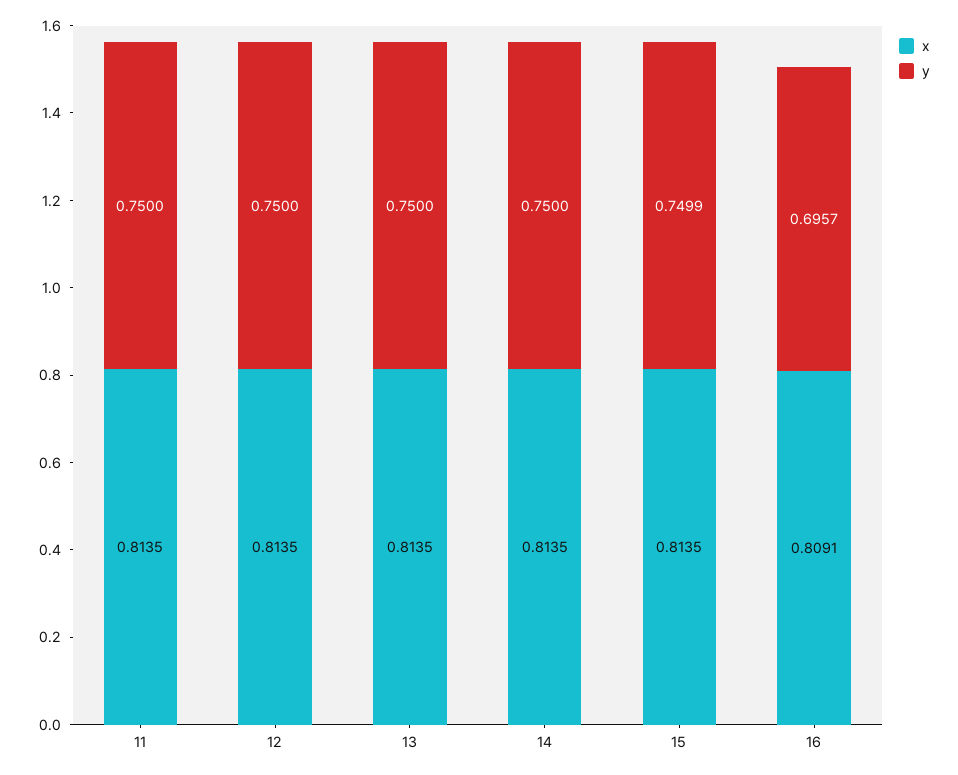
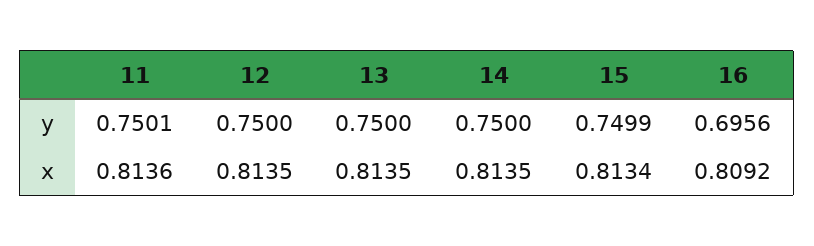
x, 11: 0.8135 -> 0.8136
y, 11: 0.75 -> 0.7501
x, 15: 0.8135 -> 0.8134
x, 16: 0.8091 -> 0.8092
y, 16: 0.6957 -> 0.6956

